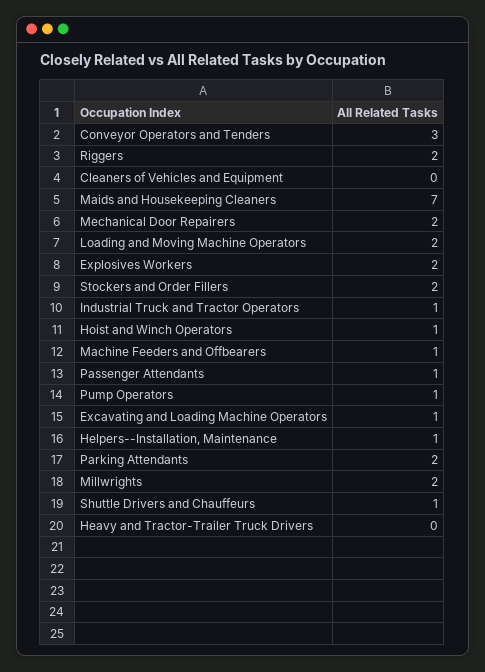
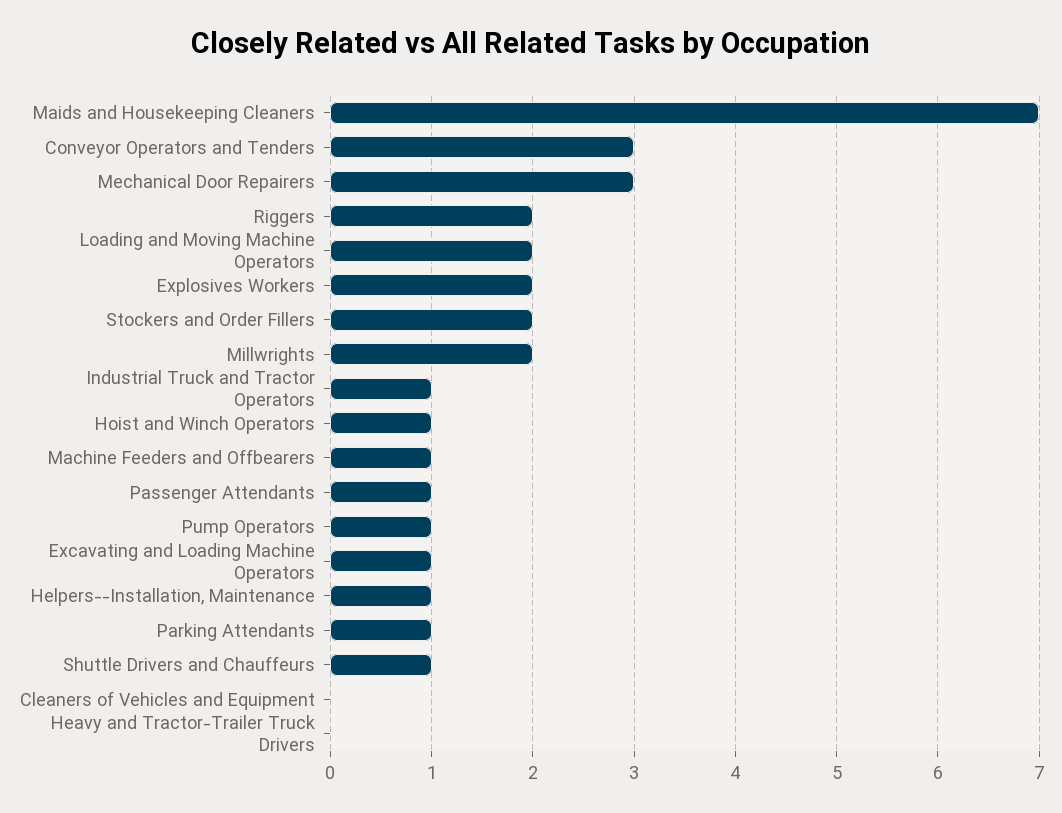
Mechanical Door Repairers: 2 -> 3
Parking Attendants: 2 -> 1

